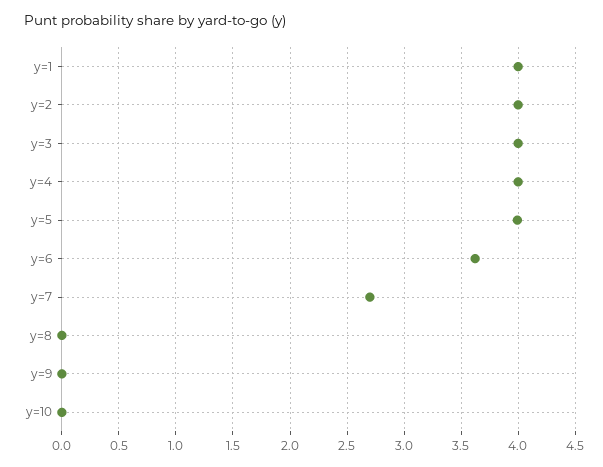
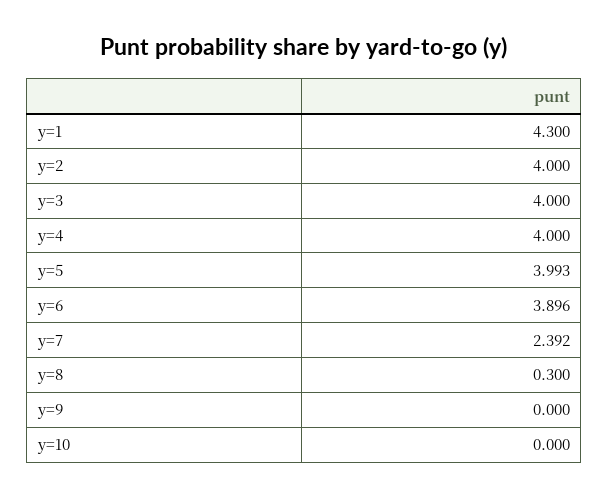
y=1: 4 -> 4.3
y=6: 3.6 -> 3.896
y=7: 2.7 -> 2.392
y=8: 0 -> 0.3

